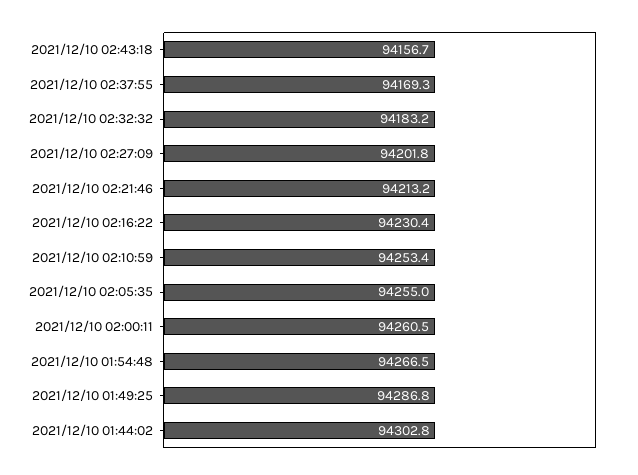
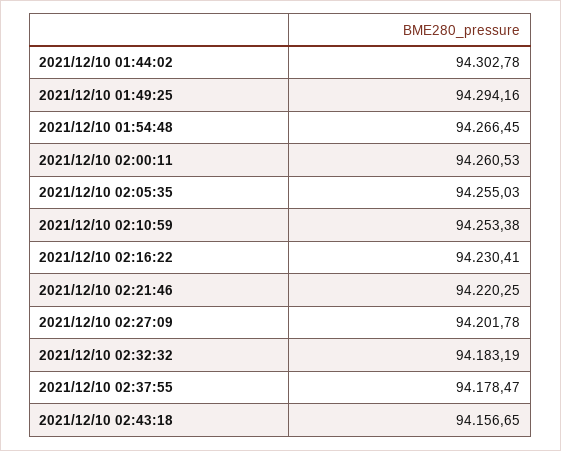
2021/12/10 02:37:55: 94169.3 -> 94178.47
2021/12/10 02:21:46: 94213.2 -> 94220.25
2021/12/10 01:49:25: 94286.8 -> 94294.16

